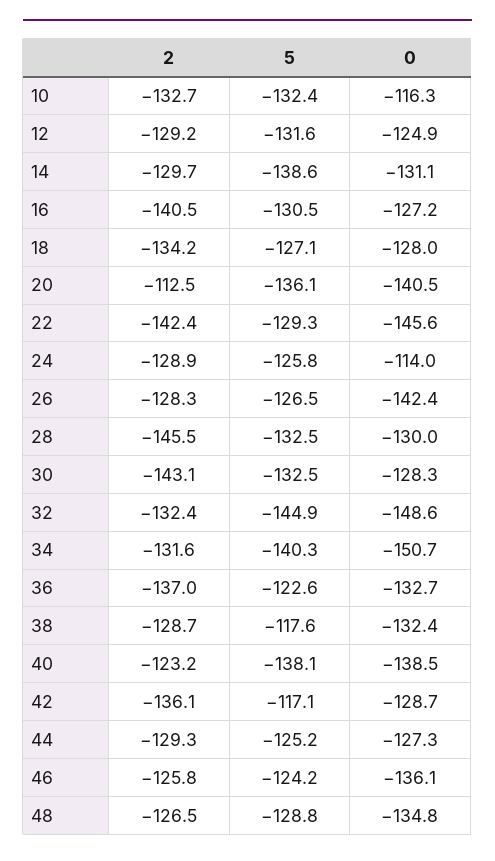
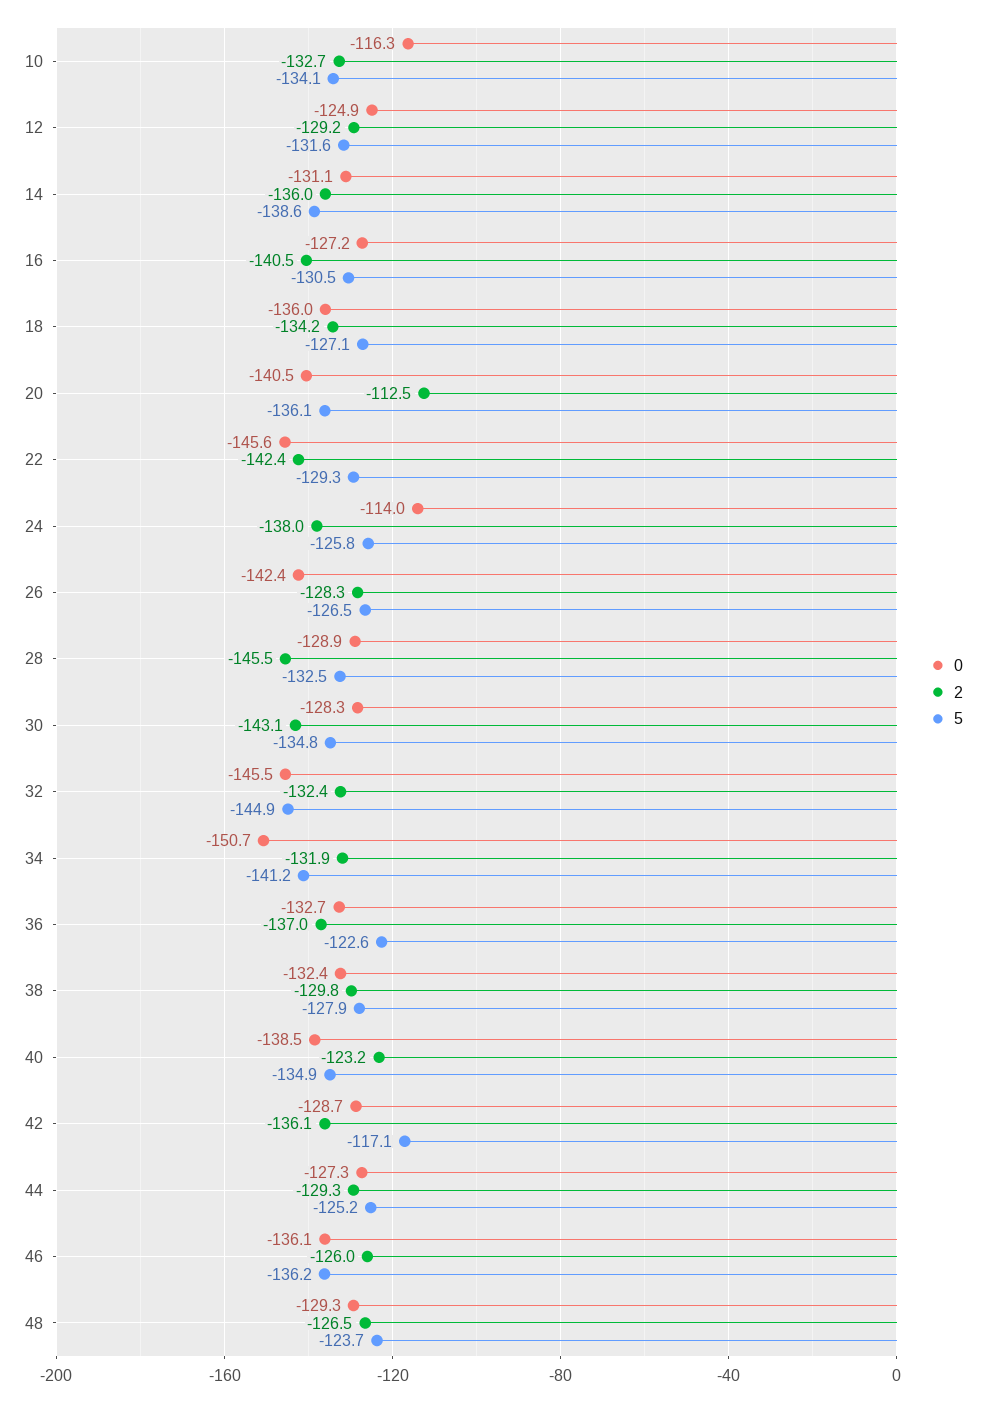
5, 10: -132.4 -> -134.1
2, 14: -129.7 -> -136
0, 18: -128 -> -136
2, 24: -128.9 -> -138
0, 28: -130 -> -128.9
5, 30: -132.5 -> -134.8
0, 32: -148.6 -> -145.5
2, 34: -131.6 -> -131.9
5, 34: -140.3 -> -141.2
2, 38: -128.7 -> -129.8
5, 38: -117.6 -> -127.9
5, 40: -138.1 -> -134.9
2, 46: -125.8 -> -126
5, 46: -124.2 -> -136.2
5, 48: -128.8 -> -123.7
0, 48: -134.8 -> -129.3

